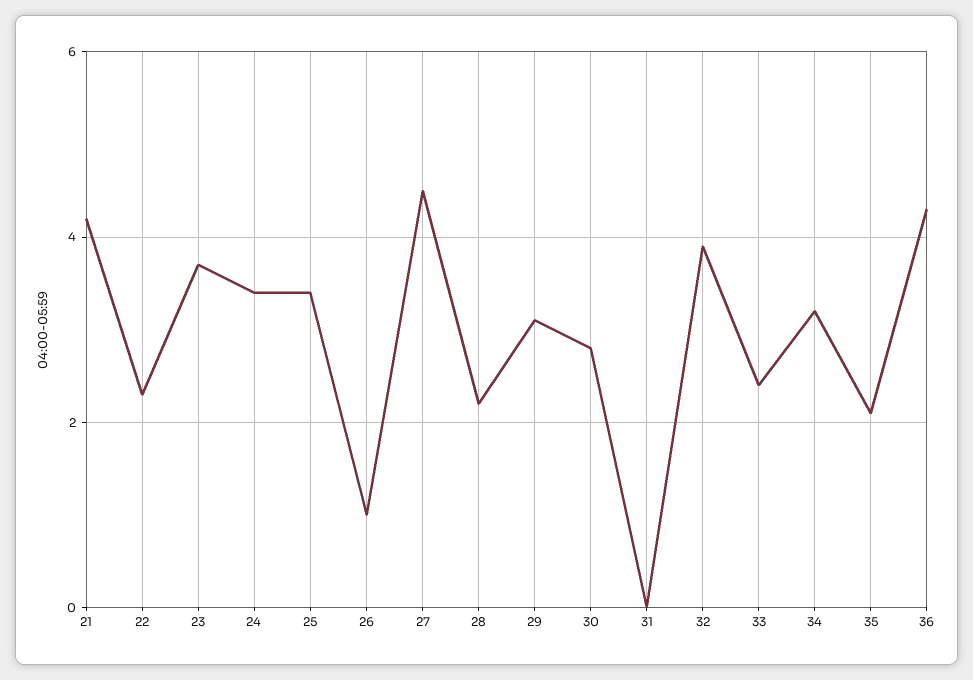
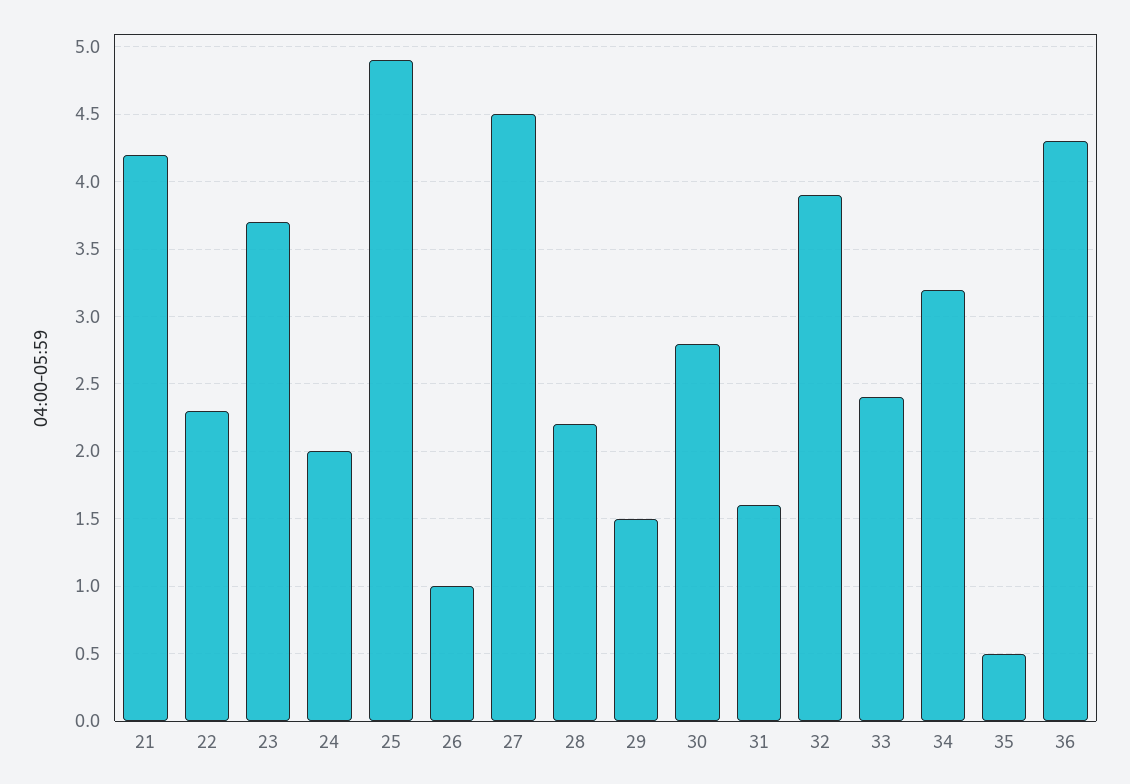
24: 3.5 -> 2
25: 3.5 -> 4.9
29: 3 -> 1.5
31: 0 -> 1.6
35: 2 -> 0.5

